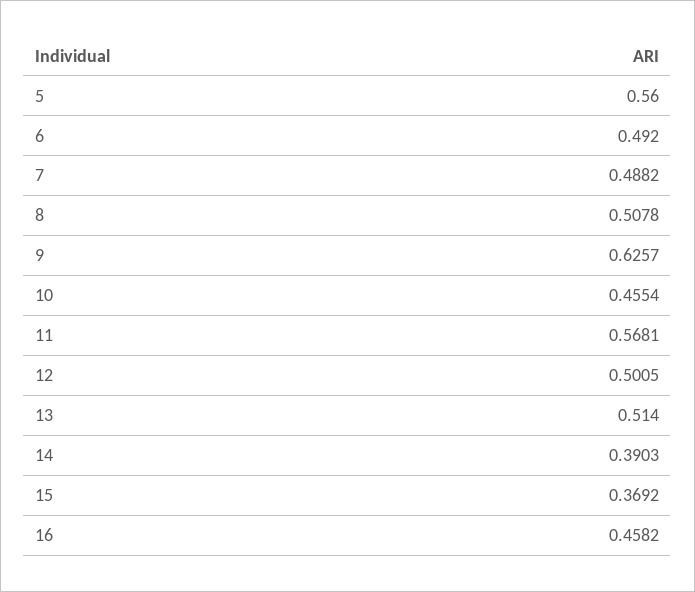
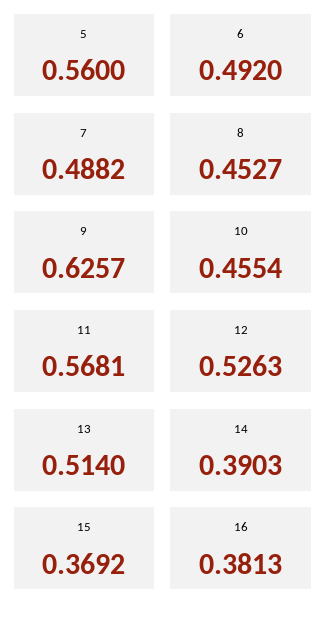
8: 0.5078 -> 0.4527
12: 0.5005 -> 0.5263
16: 0.4582 -> 0.3813

